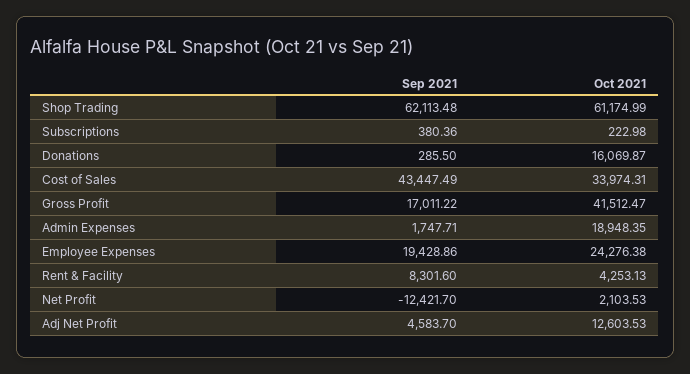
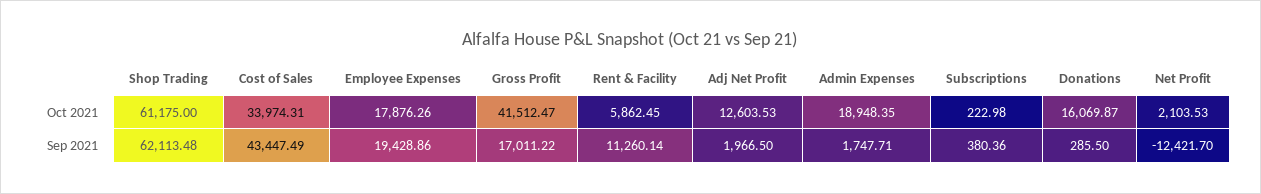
Oct 2021, Shop Trading: 61174.99 -> 61175
Oct 2021, Employee Expenses: 24276.38 -> 17876.26
Sep 2021, Rent & Facility: 8301.6 -> 11260.14
Oct 2021, Rent & Facility: 4253.13 -> 5862.45
Sep 2021, Adj Net Profit: 4583.7 -> 1966.5

